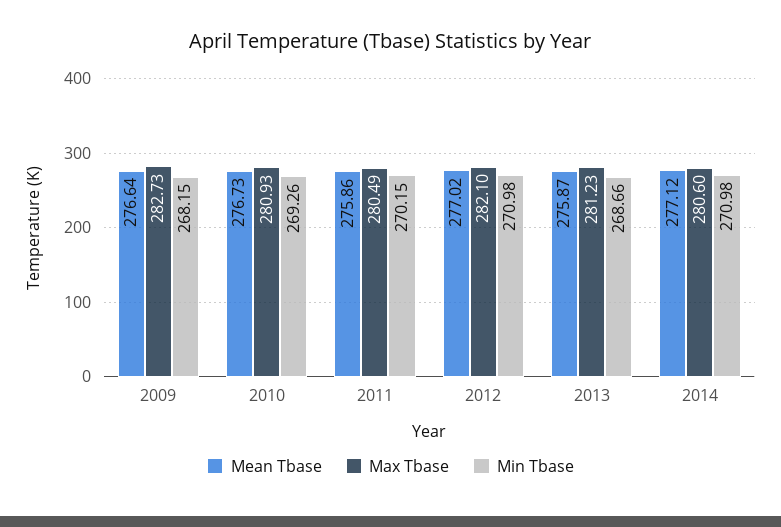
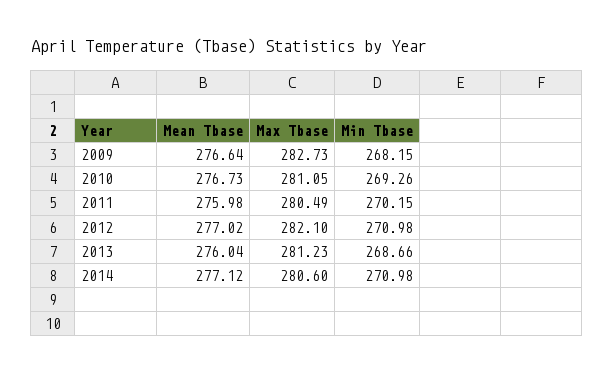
Max Tbase, 2010: 280.93 -> 281.05
Mean Tbase, 2011: 275.86 -> 275.98
Mean Tbase, 2013: 275.87 -> 276.04

